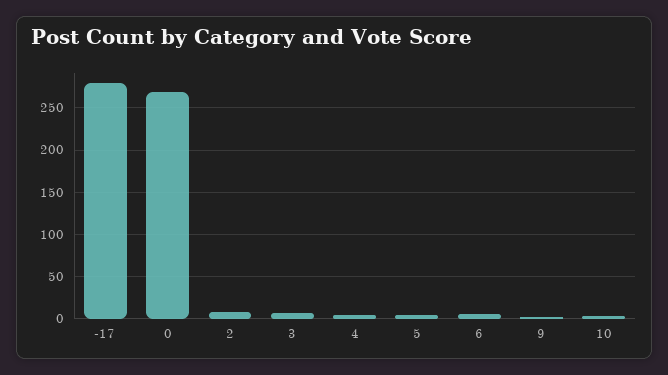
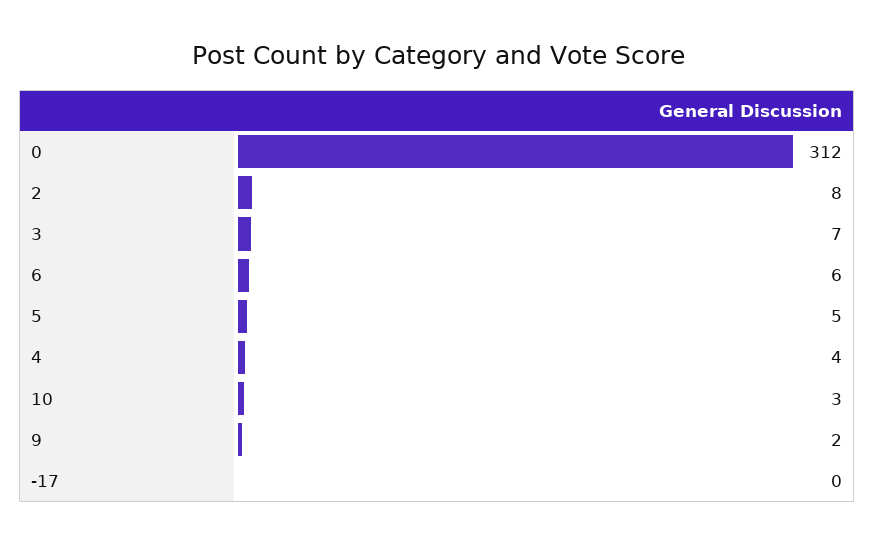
-17: 280 -> 0
0: 270 -> 312

